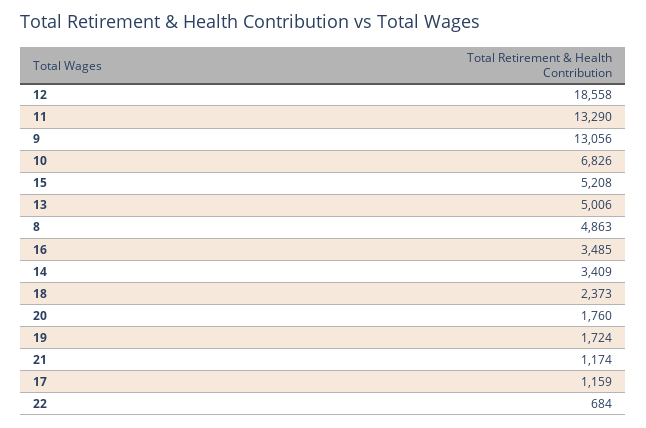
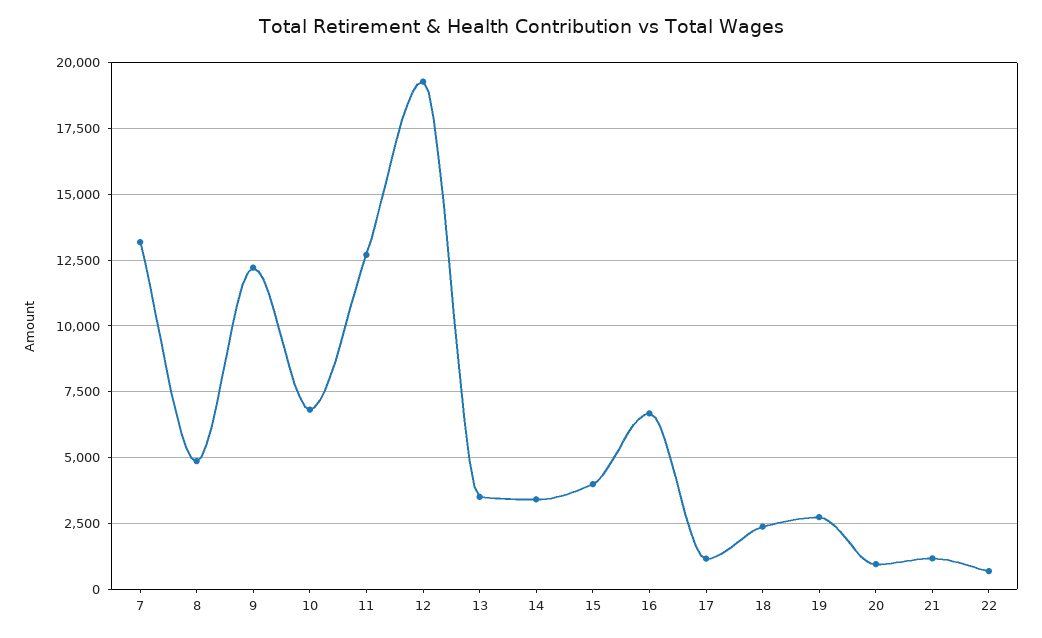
12: 18558 -> 19250
11: 13290 -> 12750
9: 13056 -> 12250
15: 5208 -> 4000
13: 5006 -> 3500
16: 3485 -> 6750
20: 1760 -> 1000
19: 1724 -> 2750
7: none -> 13250

